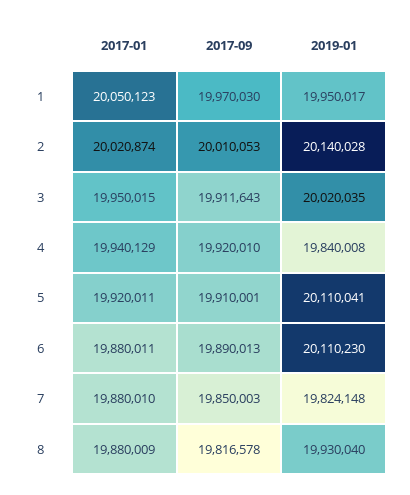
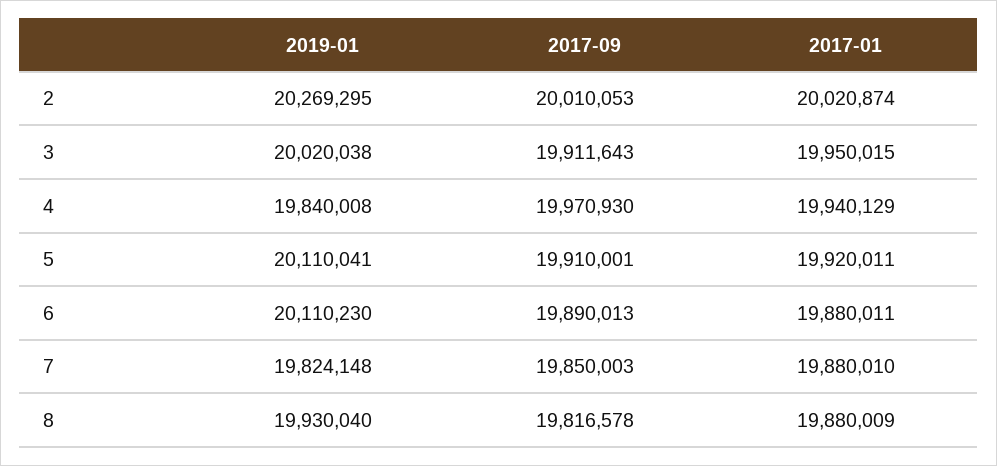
2017-01, 1: 20050123 -> none
2017-09, 1: 19970030 -> none
2019-01, 1: 19950017 -> none
2019-01, 2: 20140028 -> 20269295
2019-01, 3: 20020035 -> 20020038
2017-09, 4: 19920010 -> 19970930

